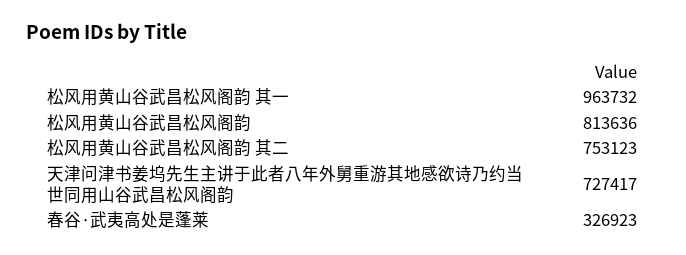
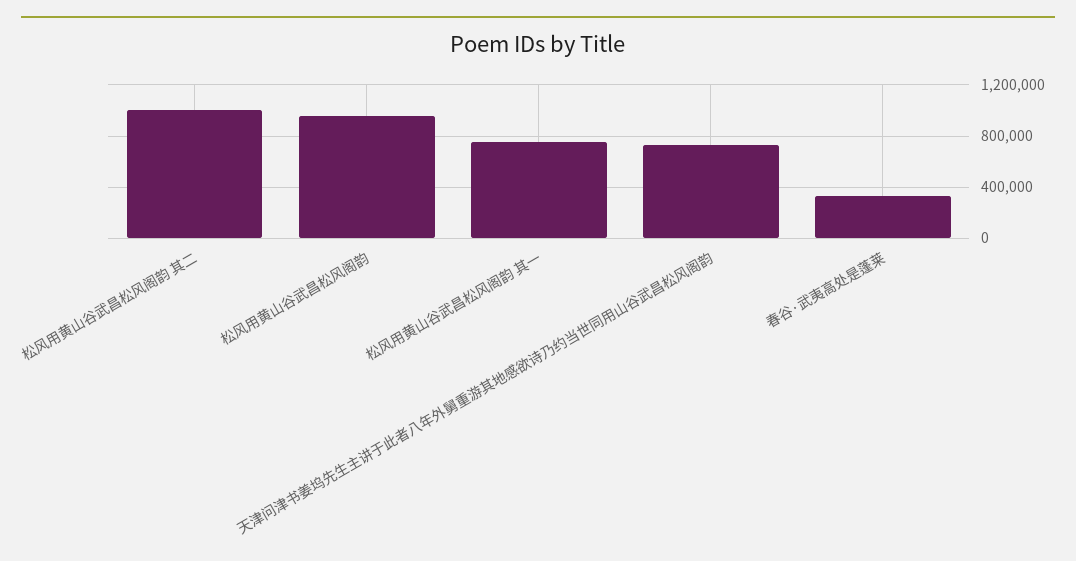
松风用黄山谷武昌松风阁韵 其一: 963732 -> 750000
松风用黄山谷武昌松风阁韵: 813636 -> 950000
松风用黄山谷武昌松风阁韵 其二: 753123 -> 1000000

